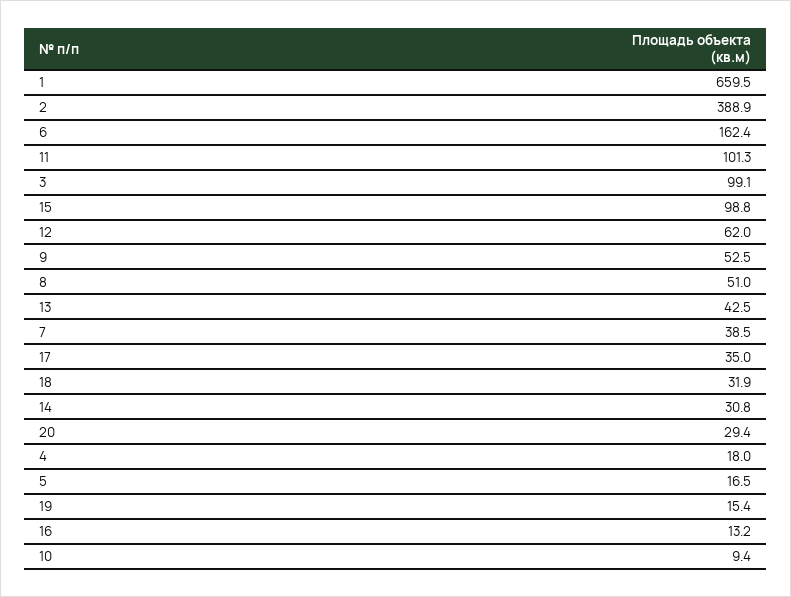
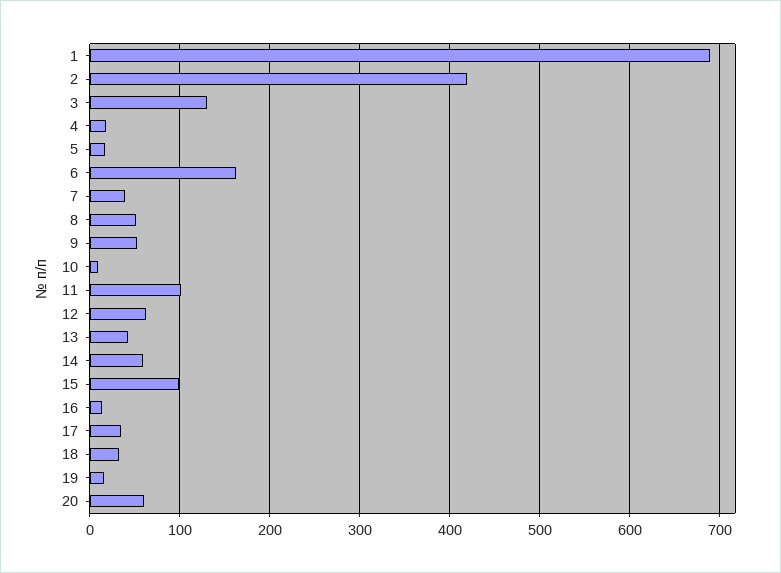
1: 659.5 -> 690
2: 388.9 -> 420
3: 99.1 -> 130
14: 30.8 -> 60
20: 29.4 -> 60

